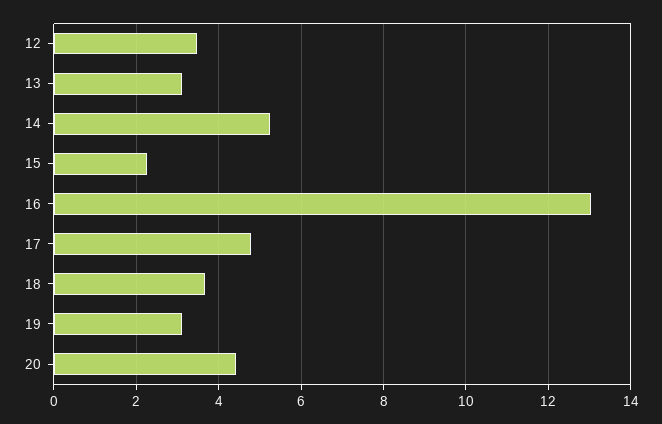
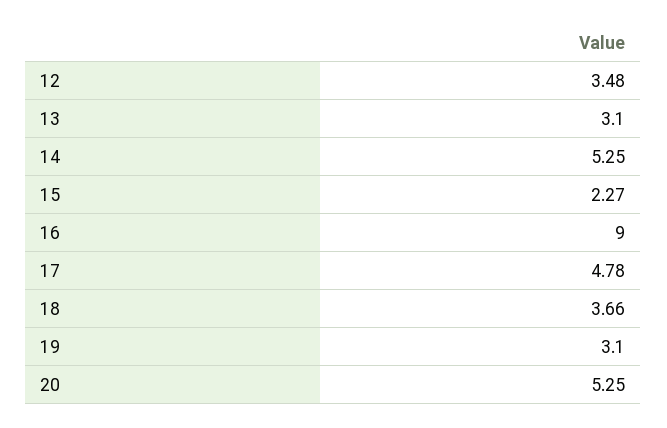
16: 13 -> 9
20: 4.4 -> 5.25

